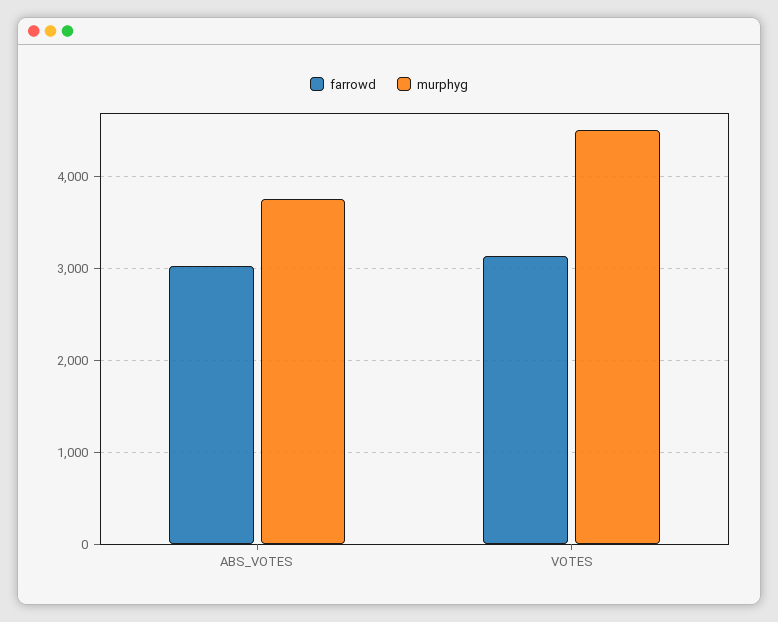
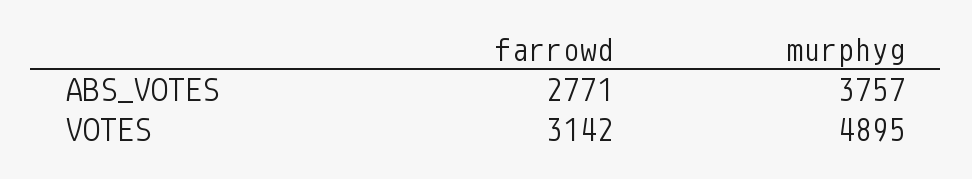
farrowd, ABS_VOTES: 3000 -> 2771
murphyg, VOTES: 4500 -> 4895

